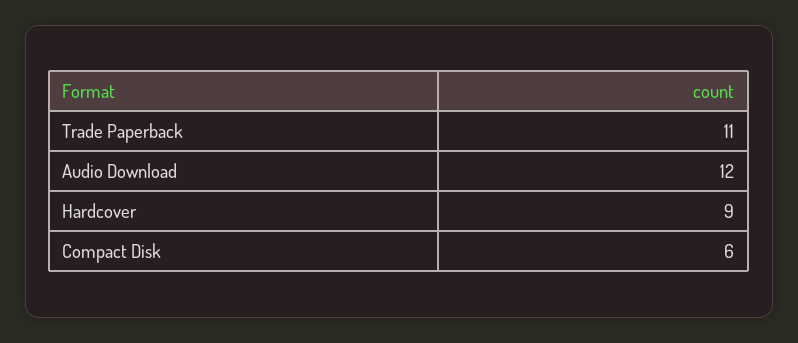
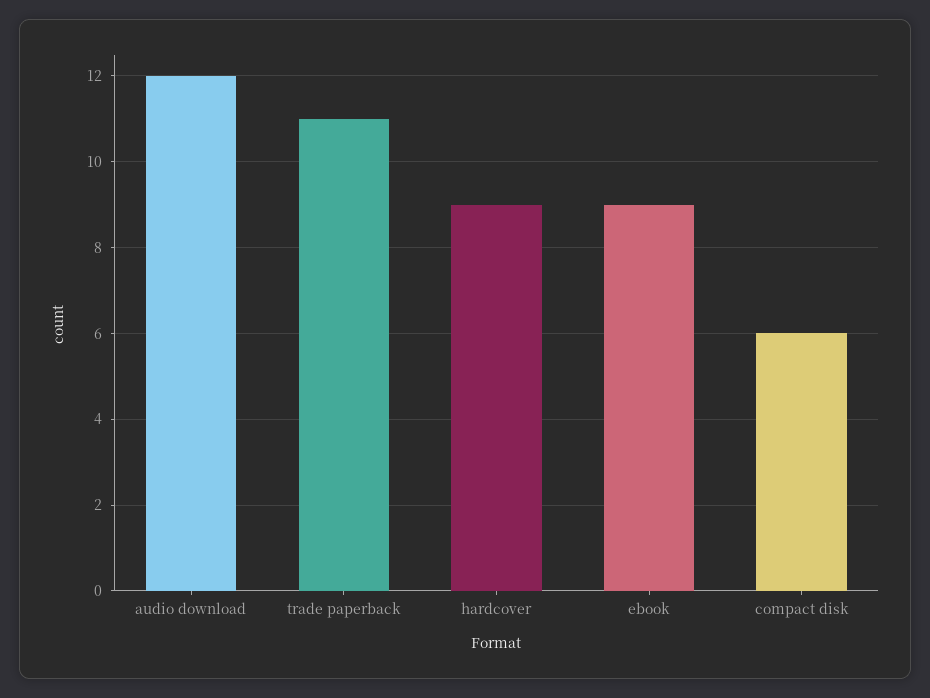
ebook: none -> 9

